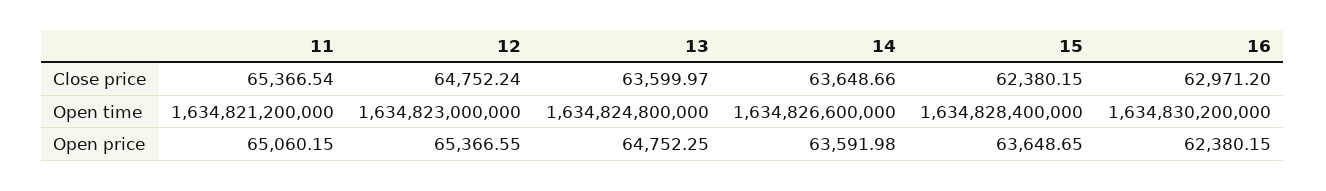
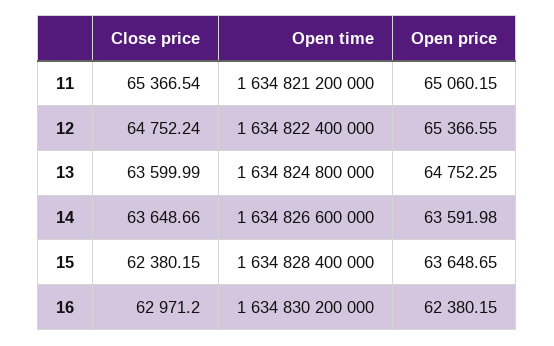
13, Close price: 63599.97 -> 63599.99
12, Open time: 1634823000000 -> 1634822400000

